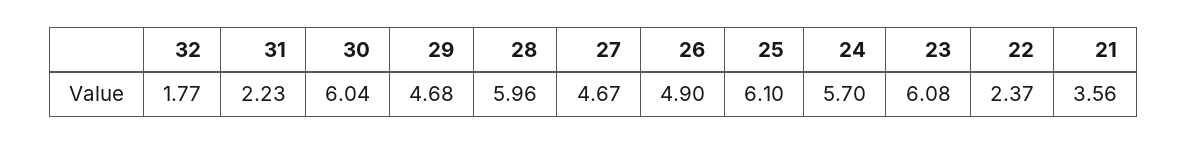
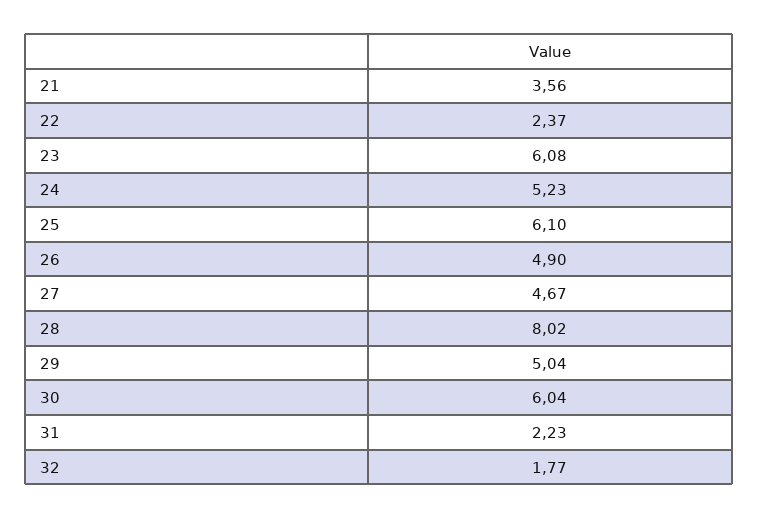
29: 4.68 -> 5.04
28: 5.96 -> 8.02
24: 5.7 -> 5.23

